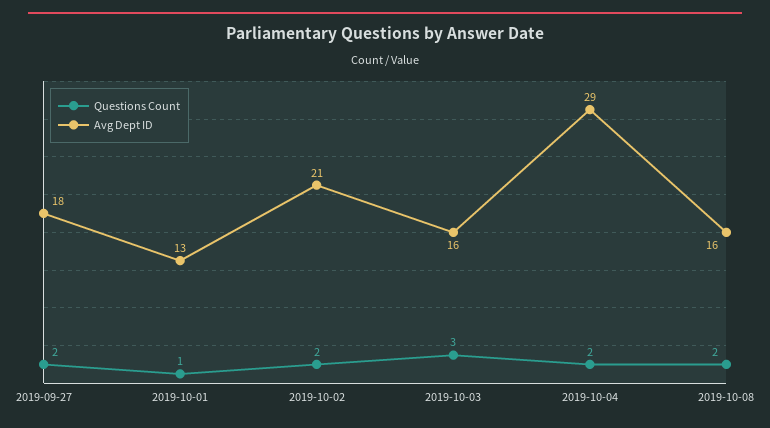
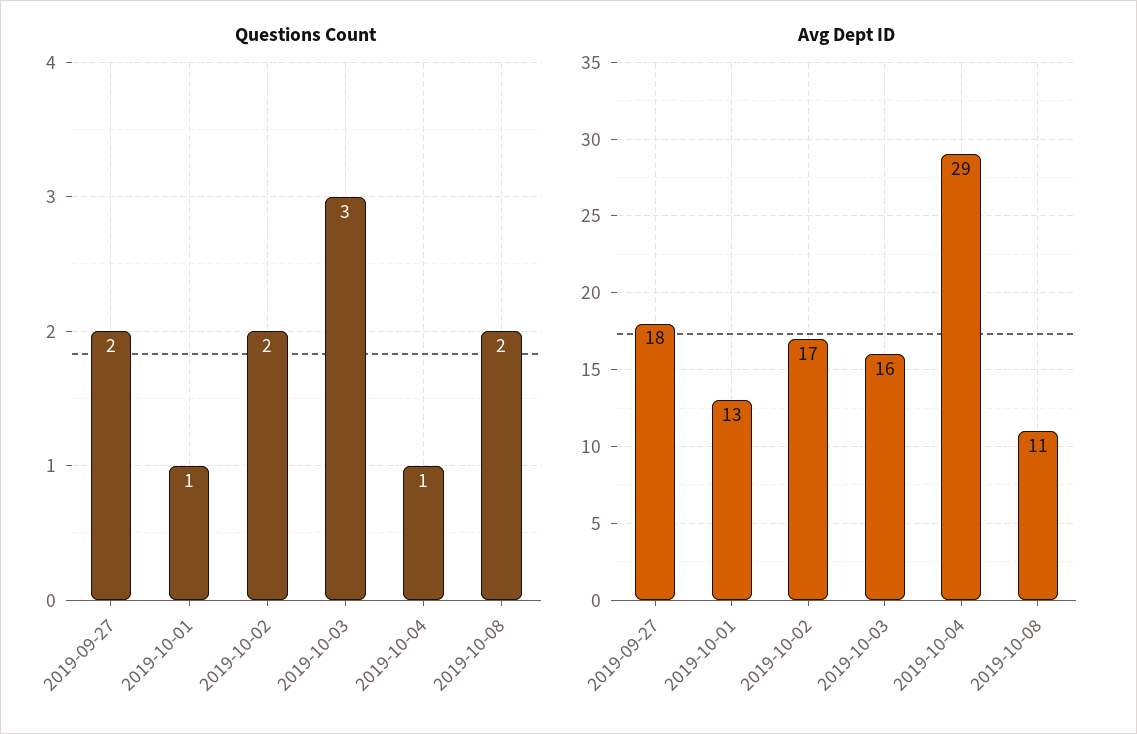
Avg Dept ID, 2019-10-02: 21 -> 17
Questions Count, 2019-10-04: 2 -> 1
Avg Dept ID, 2019-10-08: 16 -> 11

